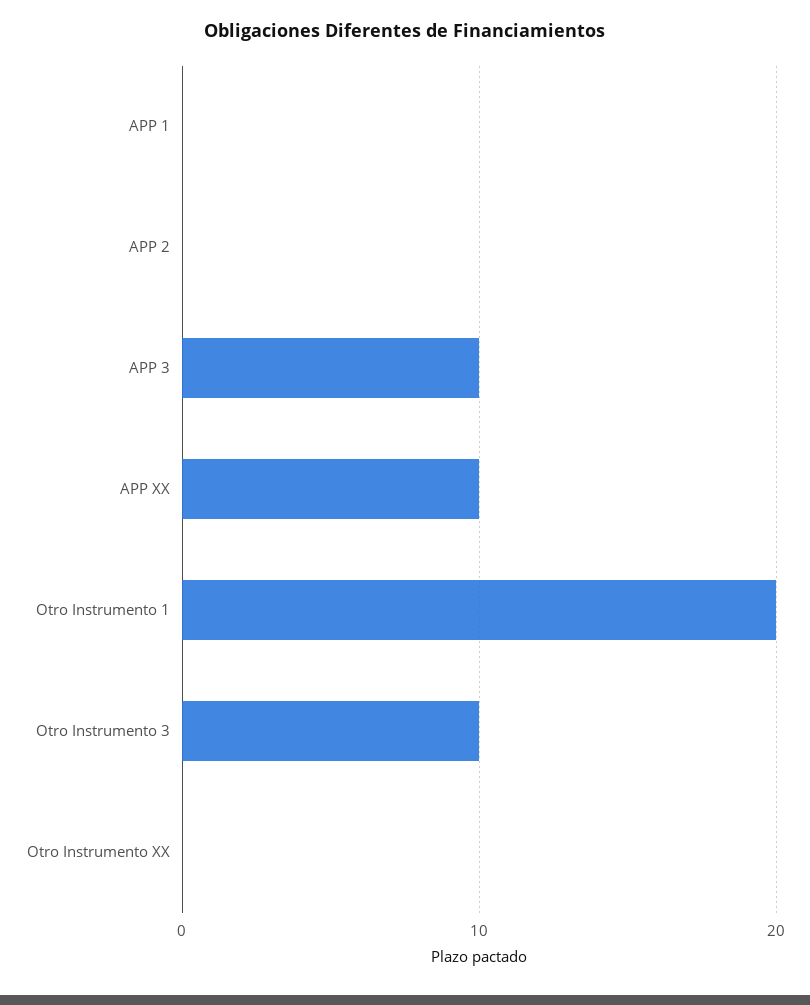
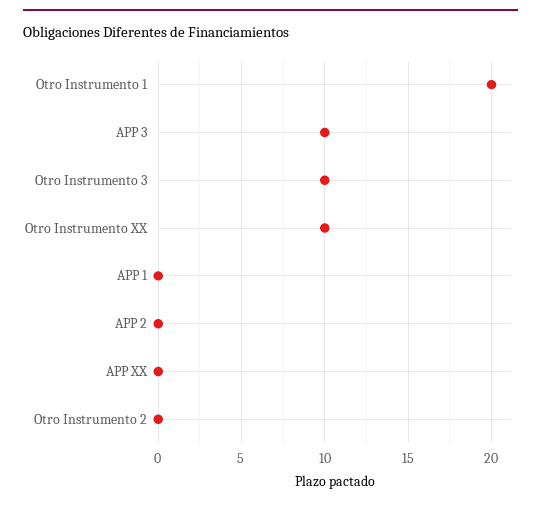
APP XX: 10 -> 0
Otro Instrumento XX: 0 -> 10
Otro Instrumento 2: none -> 0

